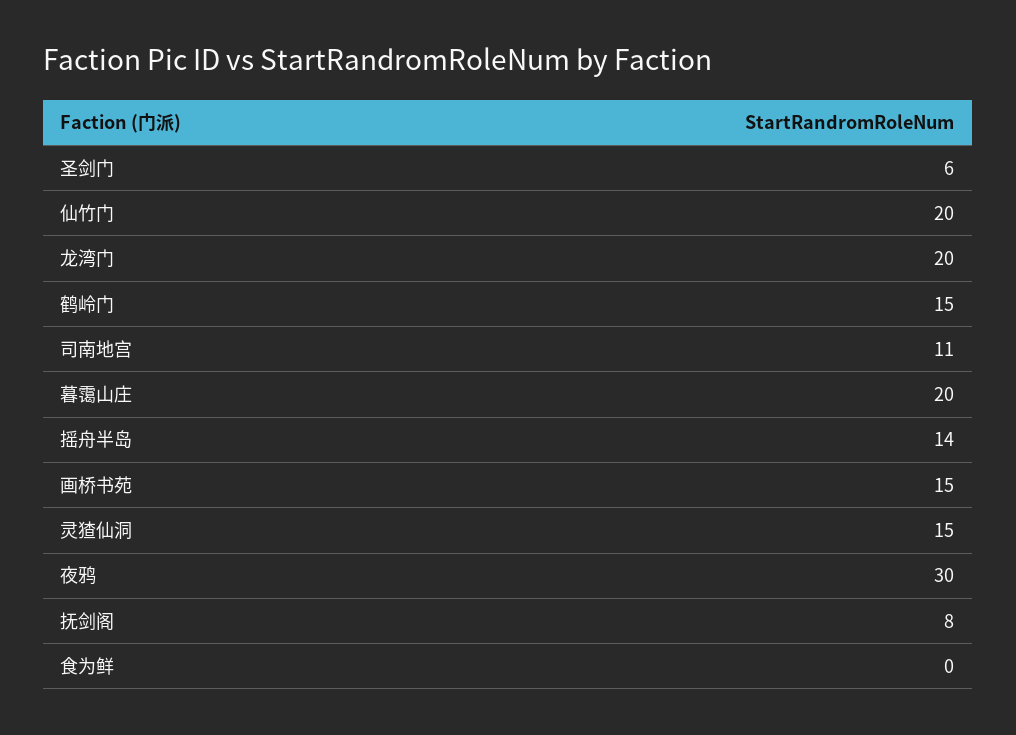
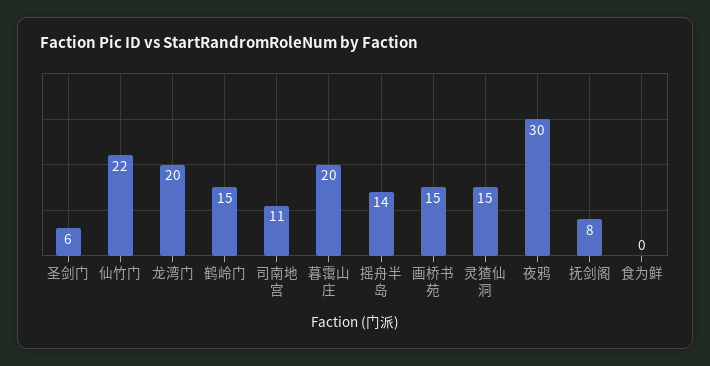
仙竹门: 20 -> 22

